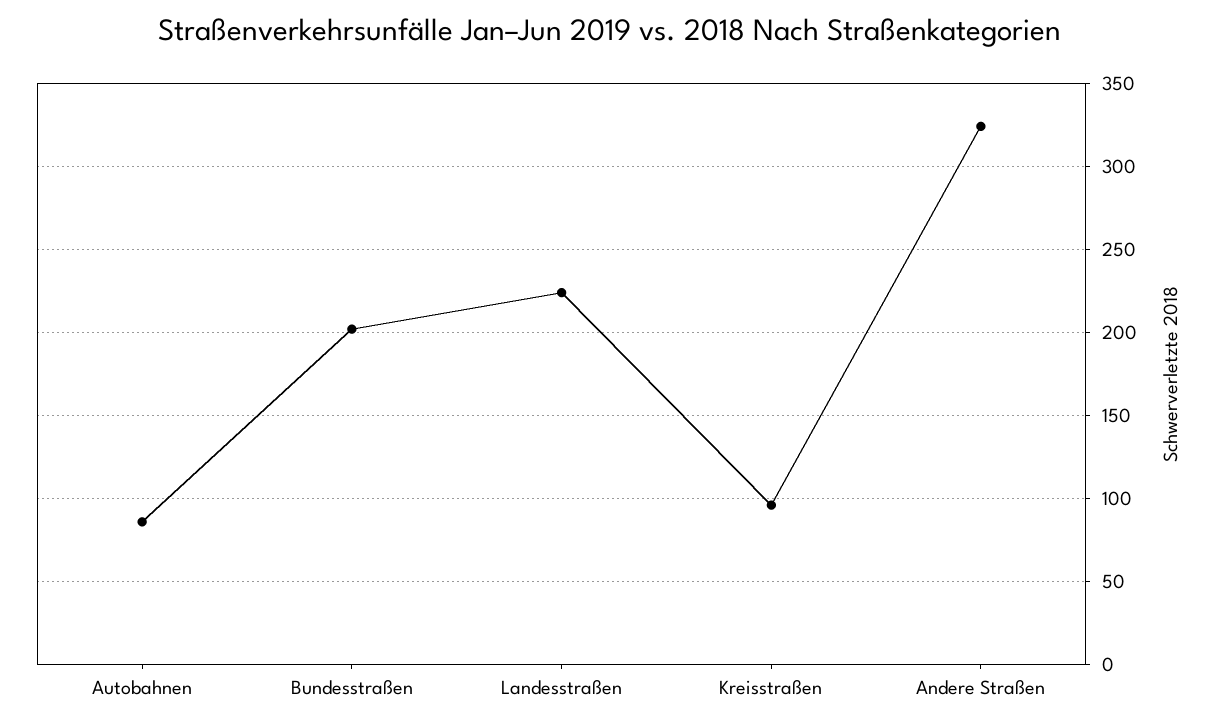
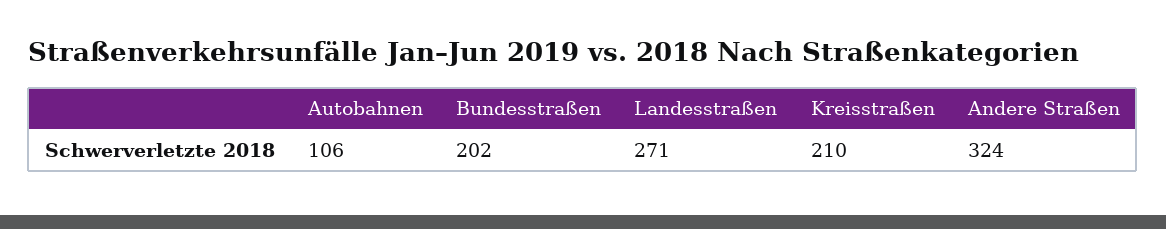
Autobahnen: 85 -> 106
Landesstraßen: 225 -> 271
Kreisstraßen: 95 -> 210

